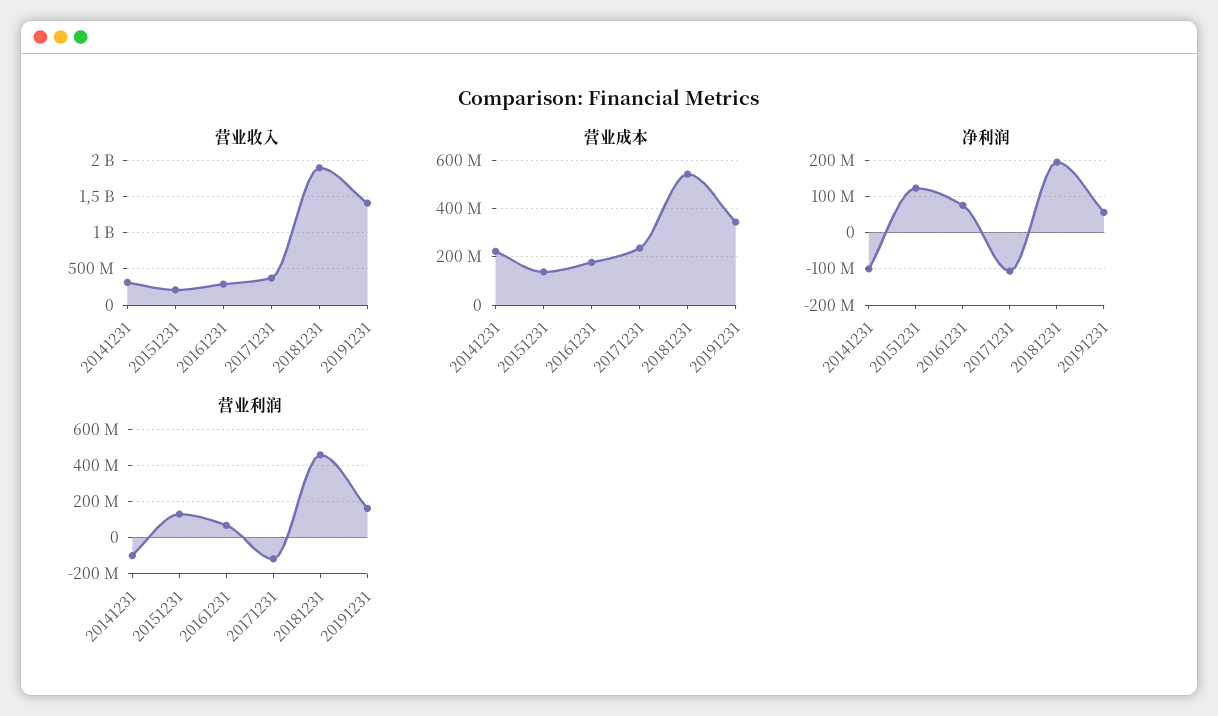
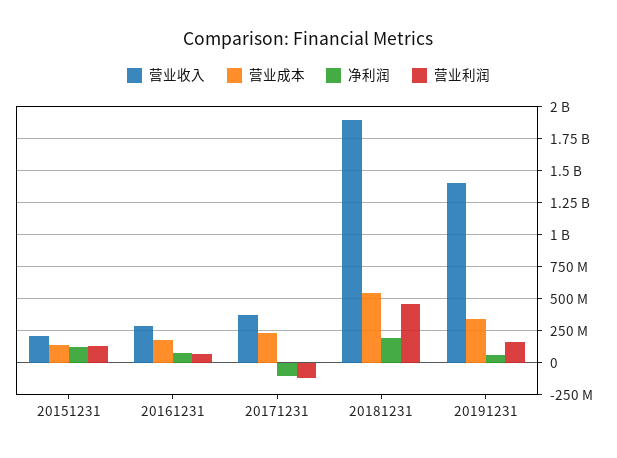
营业收入, 20141231: 300000000 -> none
营业成本, 20141231: 225000000 -> none
净利润, 20141231: -100000000 -> none
营业利润, 20141231: -100000000 -> none

